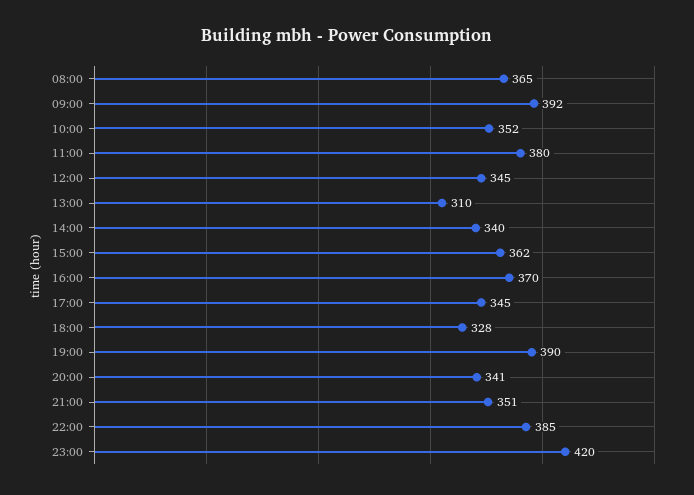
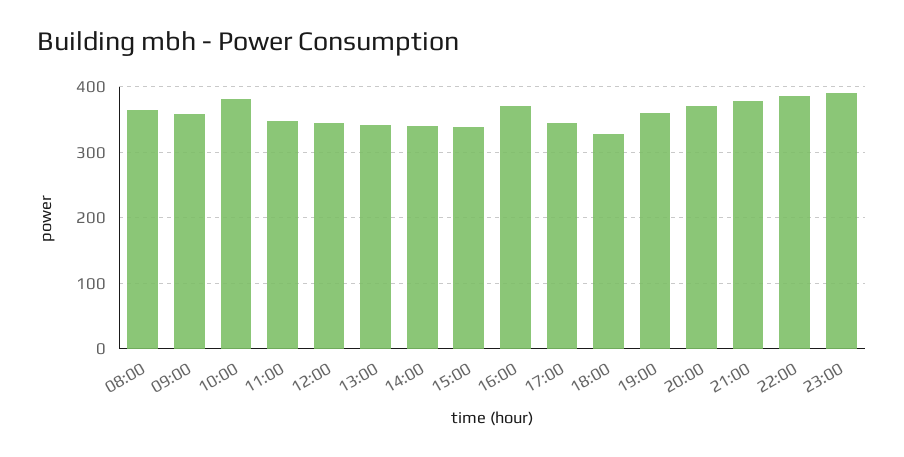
09:00: 392 -> 360
10:00: 352 -> 380
11:00: 380 -> 350
13:00: 310 -> 340
15:00: 362 -> 340
19:00: 390 -> 360
20:00: 341 -> 370
21:00: 351 -> 380
23:00: 420 -> 390

